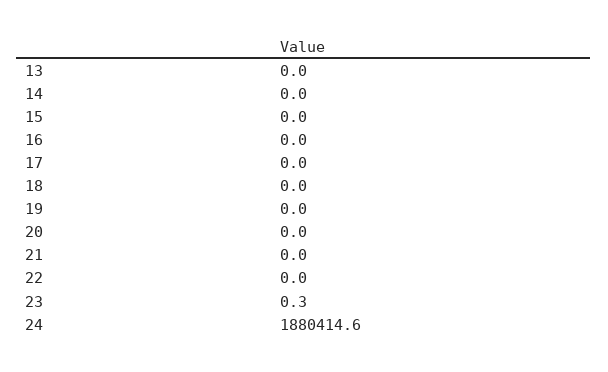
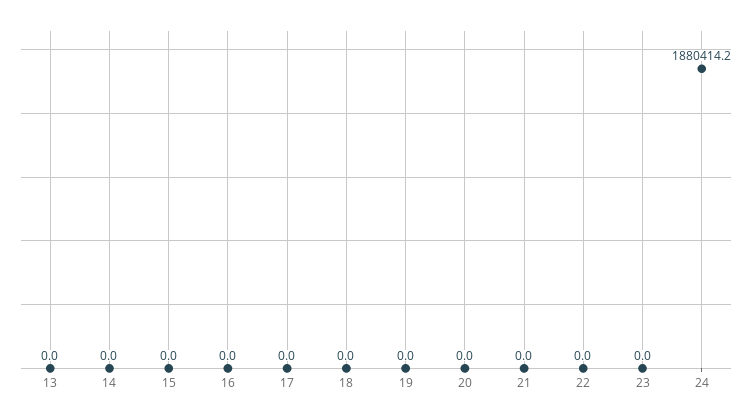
23: 0.3 -> 0
24: 1880414.6 -> 1880414.2

